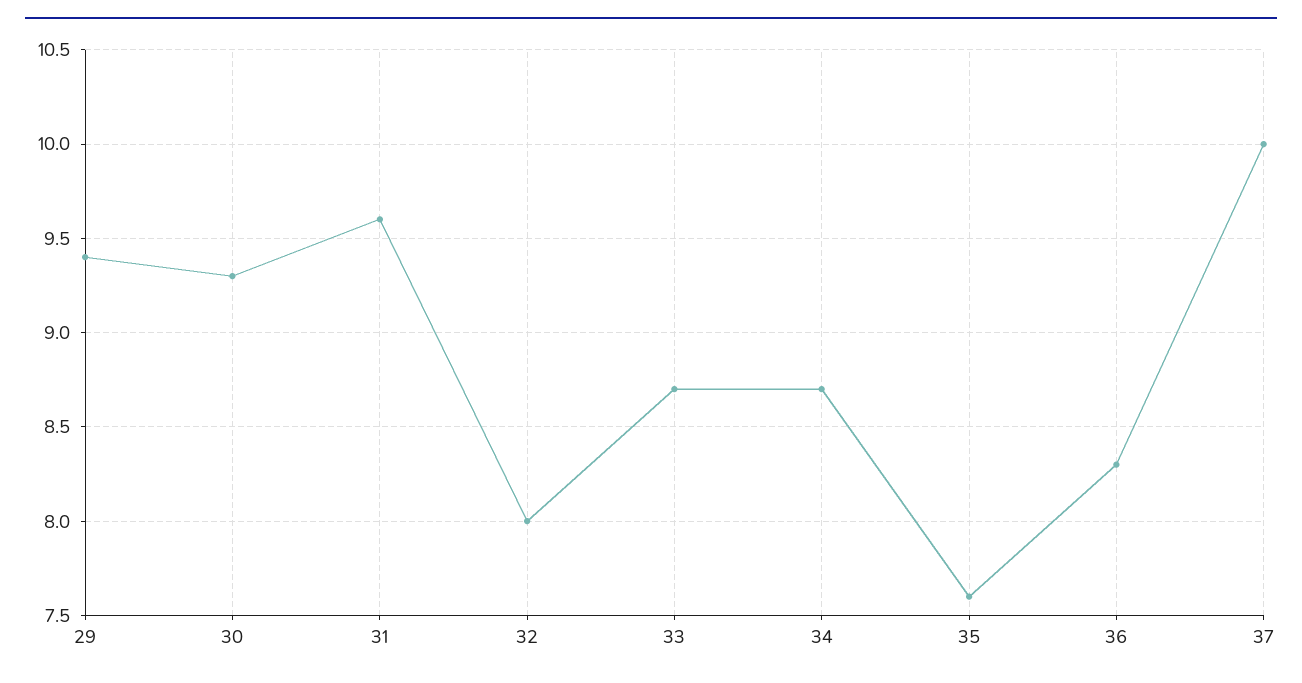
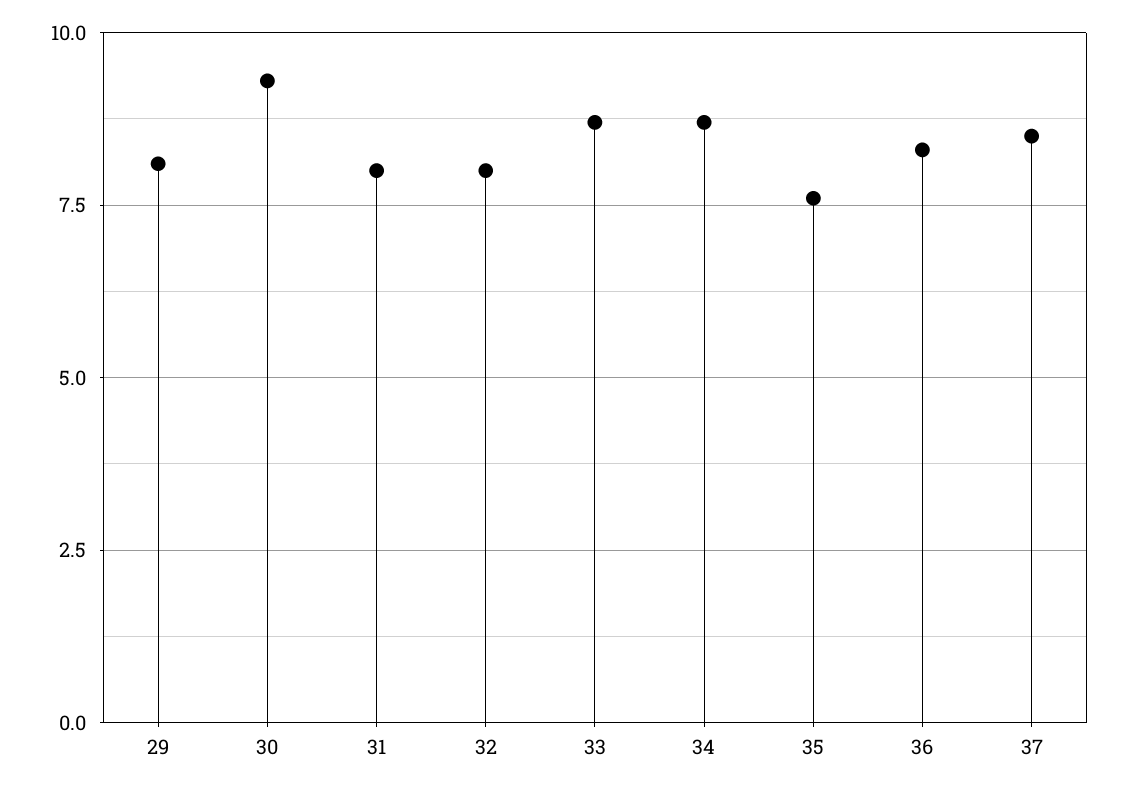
29: 9.4 -> 8
31: 9.6 -> 8
37: 10 -> 8.5

